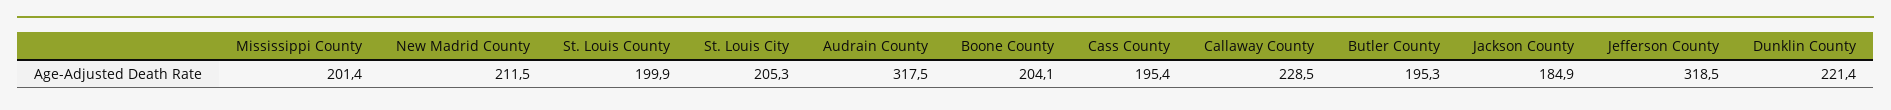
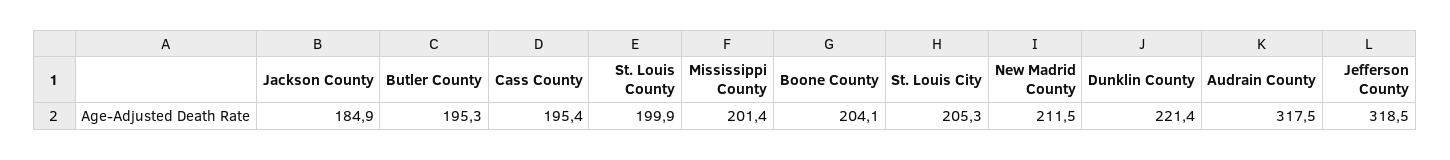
Callaway County: 228.5 -> none

